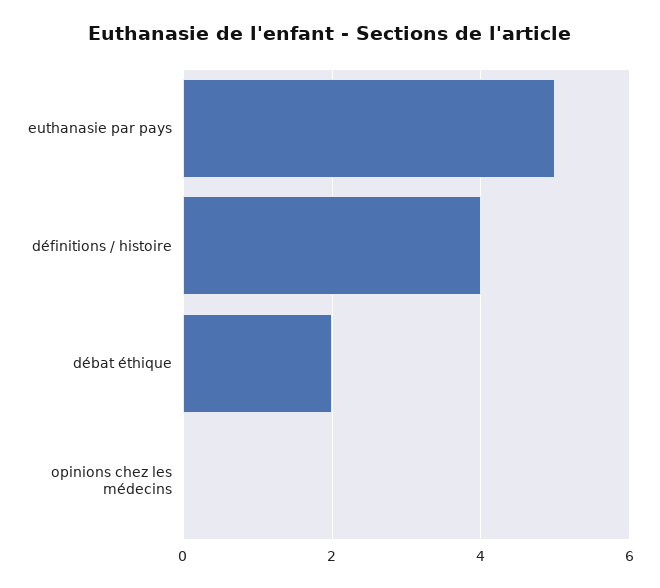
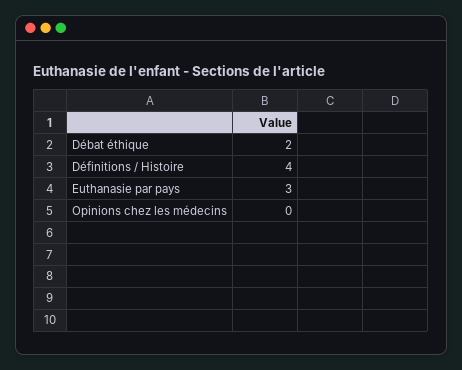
euthanasie par pays: 5 -> 3

